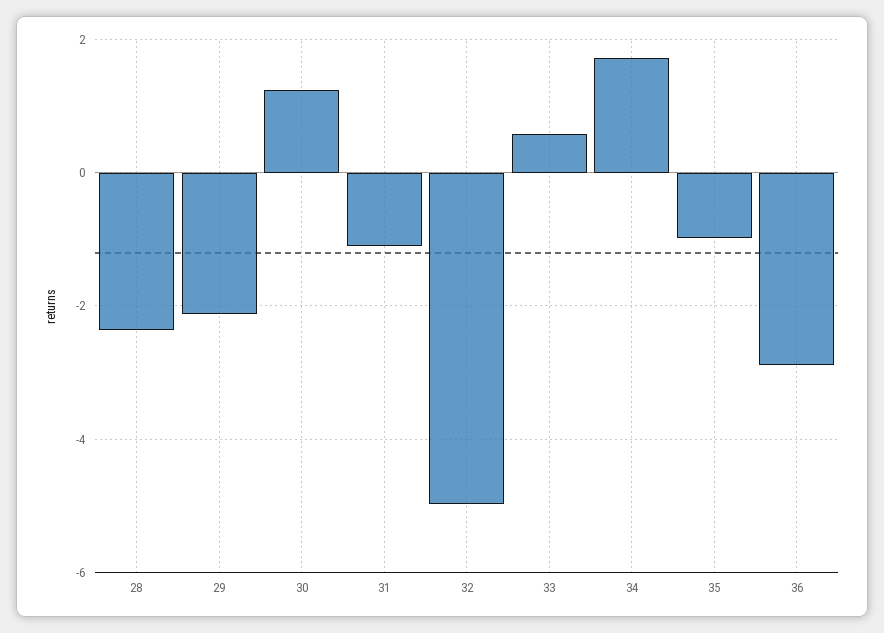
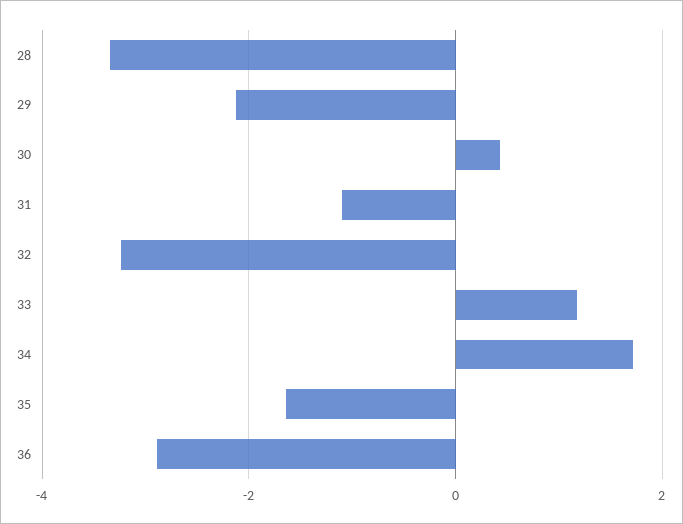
28: -2.4 -> -3.4
30: 1.2 -> 0.4
32: -5 -> -3.2
33: 0.6 -> 1.2
35: -1 -> -1.6

